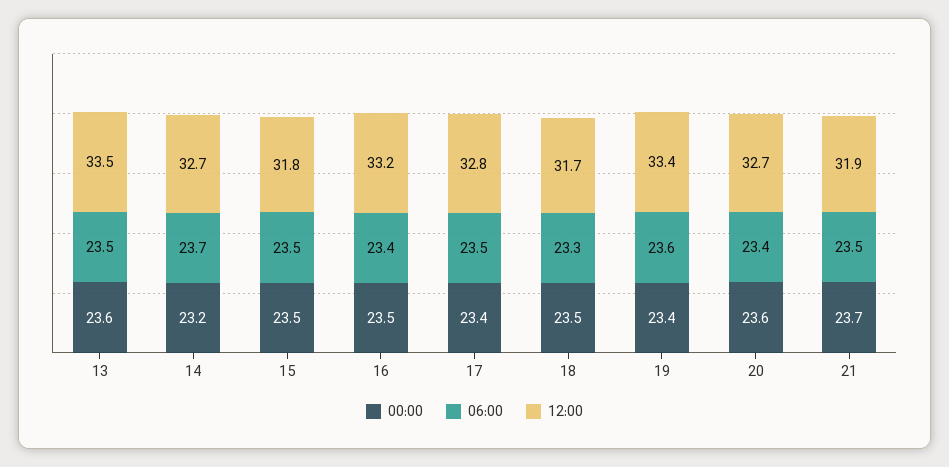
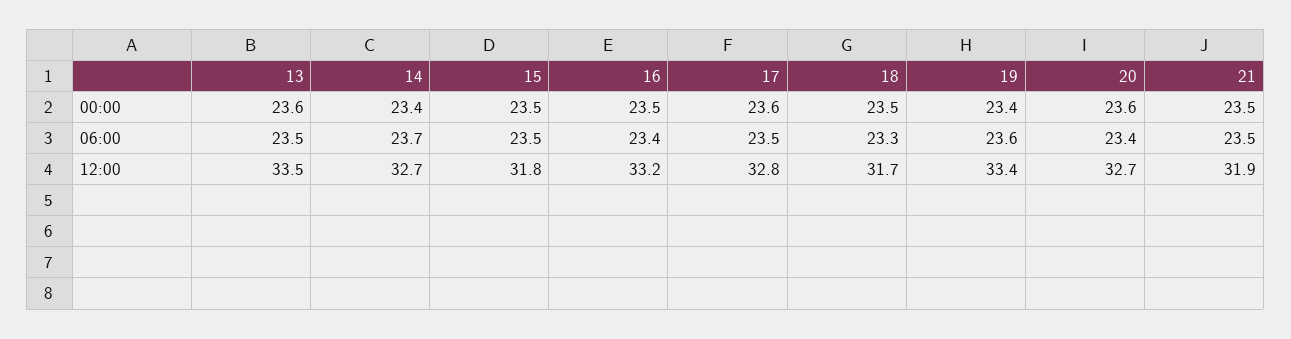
00:00, 14: 23.2 -> 23.4
00:00, 17: 23.4 -> 23.6
00:00, 21: 23.7 -> 23.5

